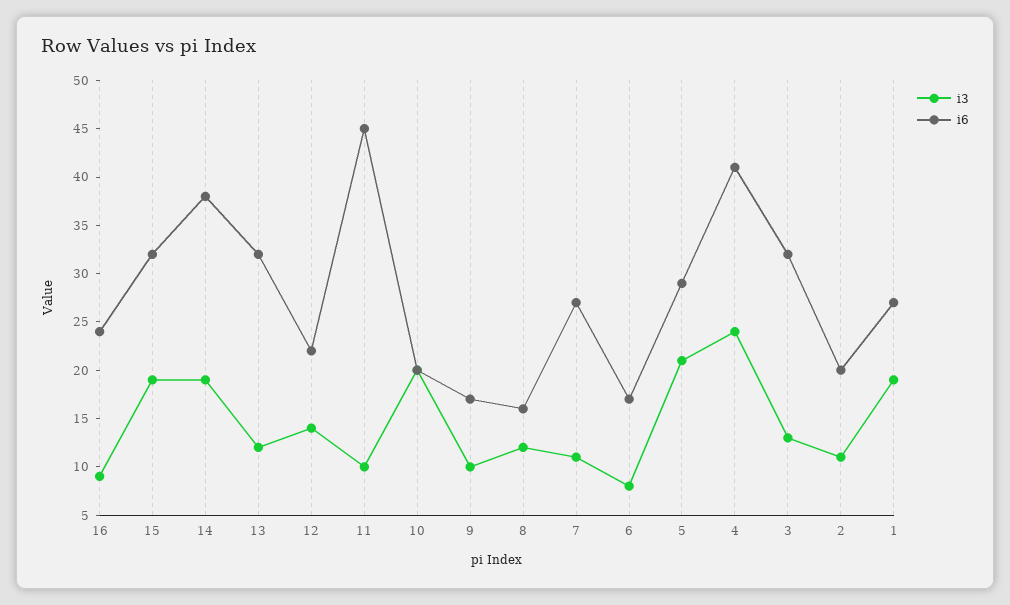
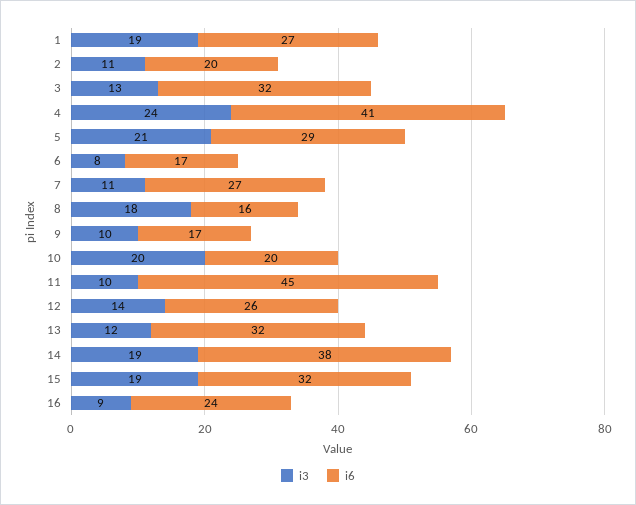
i6, 12: 22 -> 26
i3, 8: 12 -> 18

